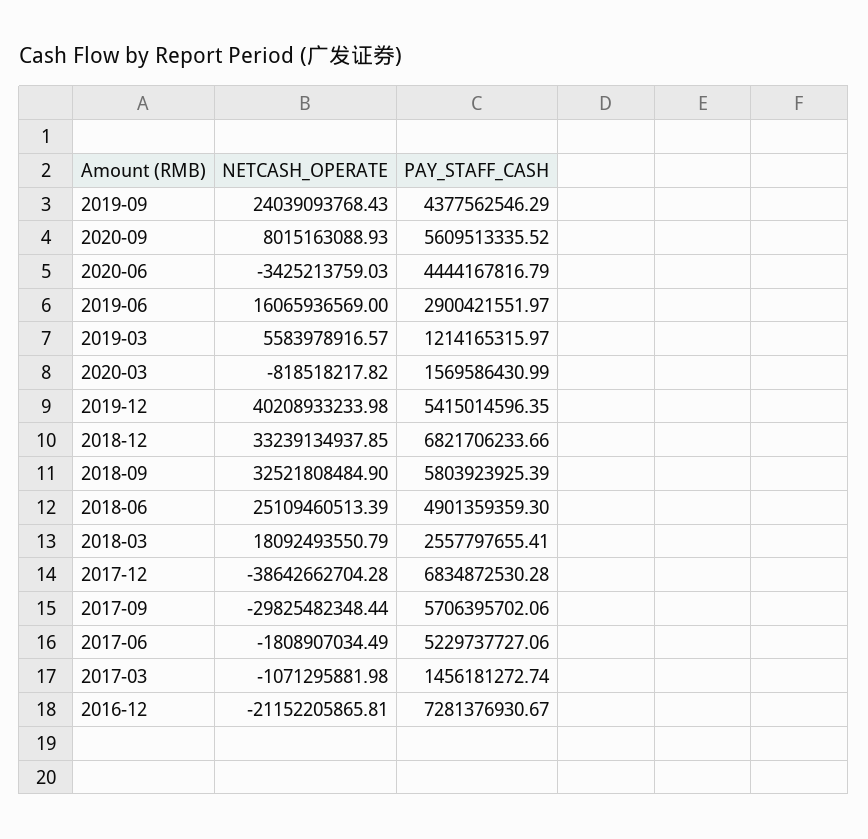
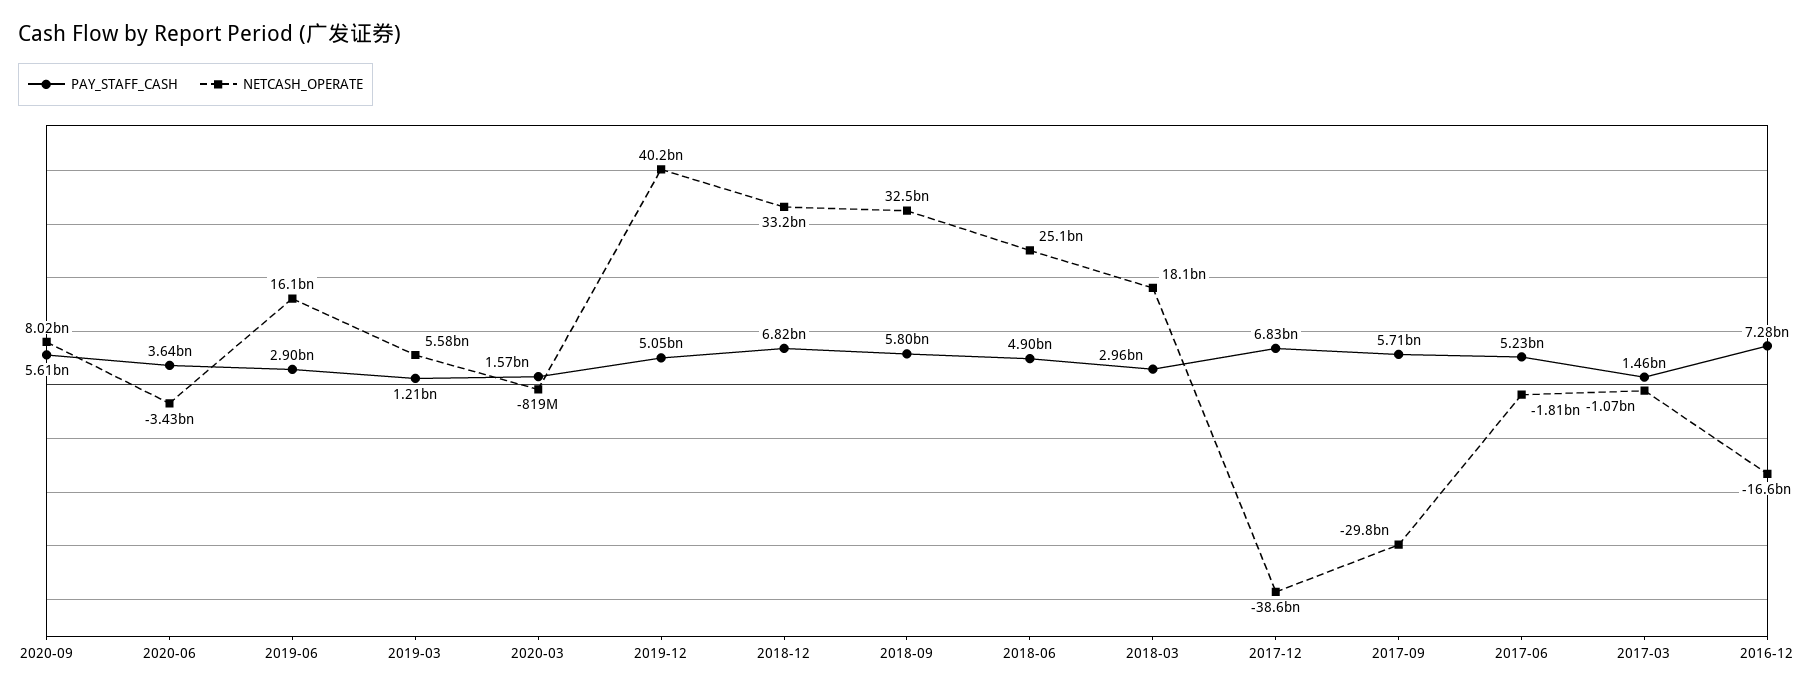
NETCASH_OPERATE, 2019-09: 24039093768.43 -> none
PAY_STAFF_CASH, 2019-09: 4377562546.29 -> none
PAY_STAFF_CASH, 2020-06: 4444167816.79 -> 3640000000
PAY_STAFF_CASH, 2019-12: 5415014596.35 -> 5050000000
PAY_STAFF_CASH, 2018-03: 2557797655.41 -> 2960000000
NETCASH_OPERATE, 2016-12: -21152205865.81 -> -16600000000

